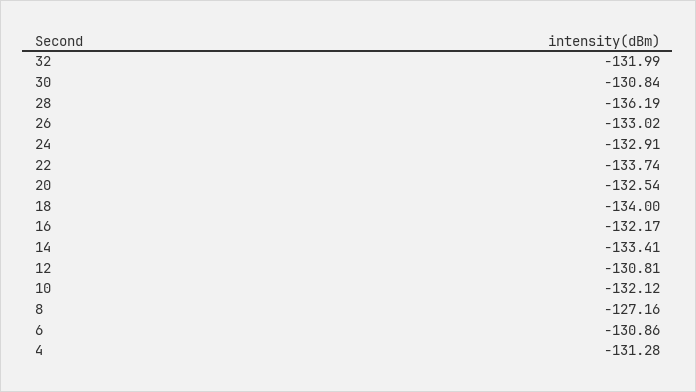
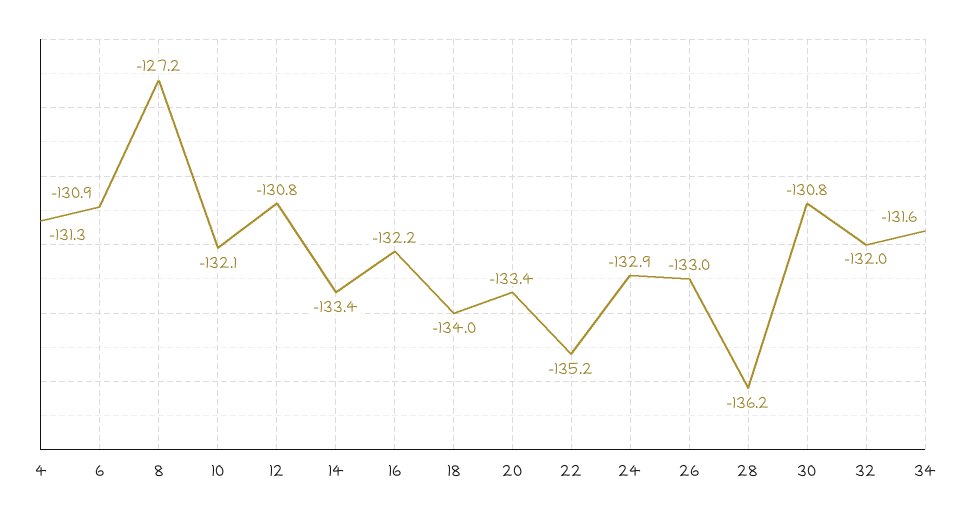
22: -133.74 -> -135.2
20: -132.54 -> -133.4
34: none -> -131.6

